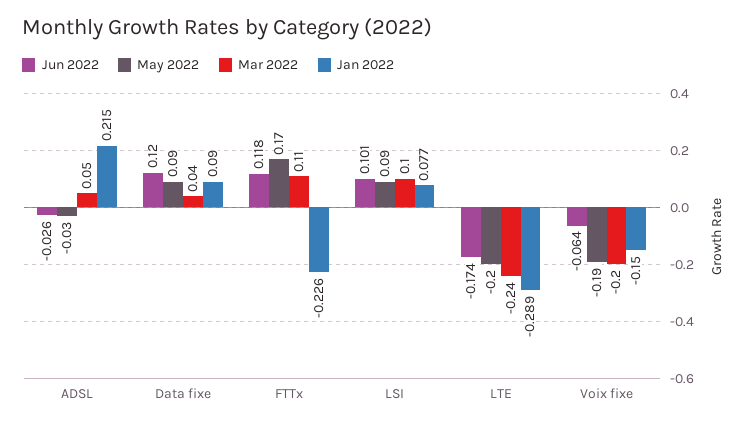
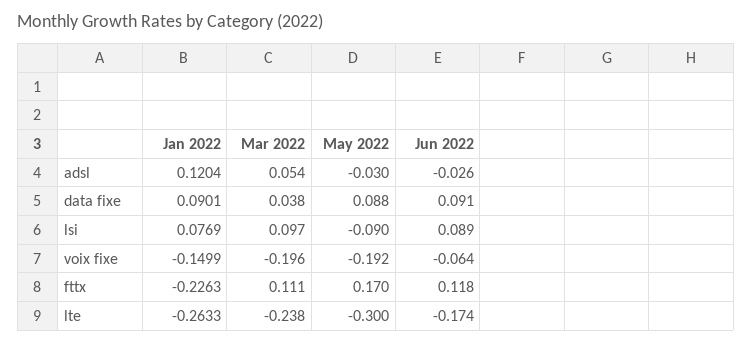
Jan 2022, ADSL: 0.215 -> 0.1204
Jun 2022, Data fixe: 0.12 -> 0.091
Jun 2022, LSI: 0.101 -> 0.089
May 2022, LSI: 0.09 -> -0.09
May 2022, LTE: -0.2 -> -0.3
Jan 2022, LTE: -0.289 -> -0.2633

